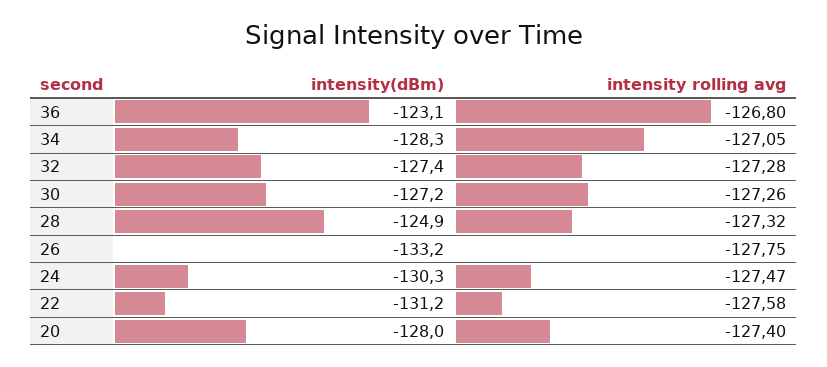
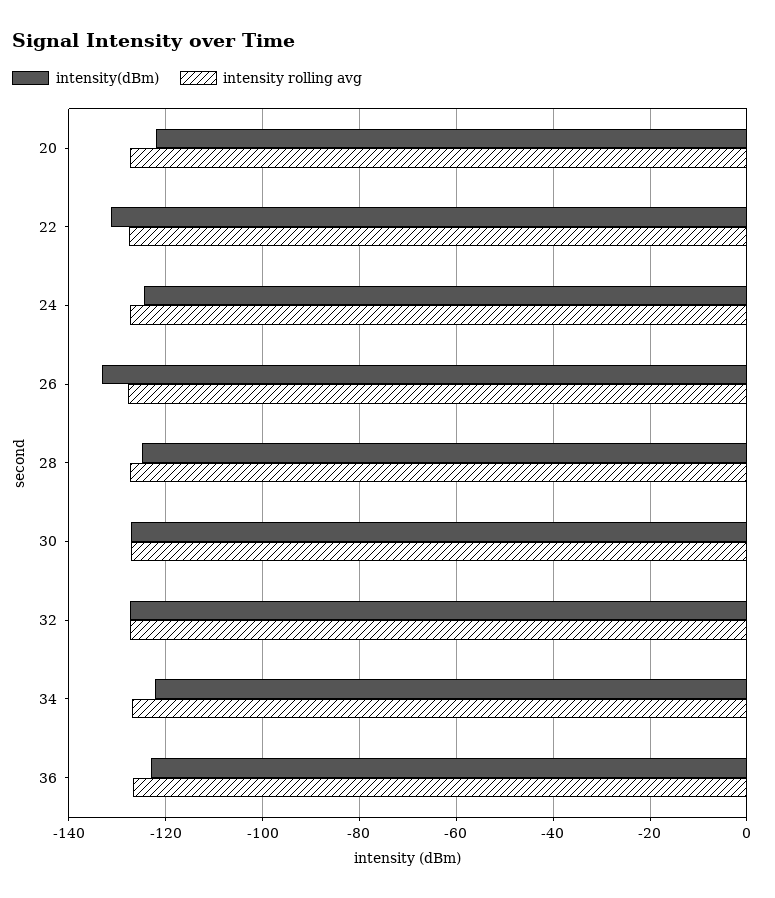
intensity(dBm), 34: -128.3 -> -122
intensity(dBm), 24: -130.3 -> -124
intensity(dBm), 20: -128 -> -122

